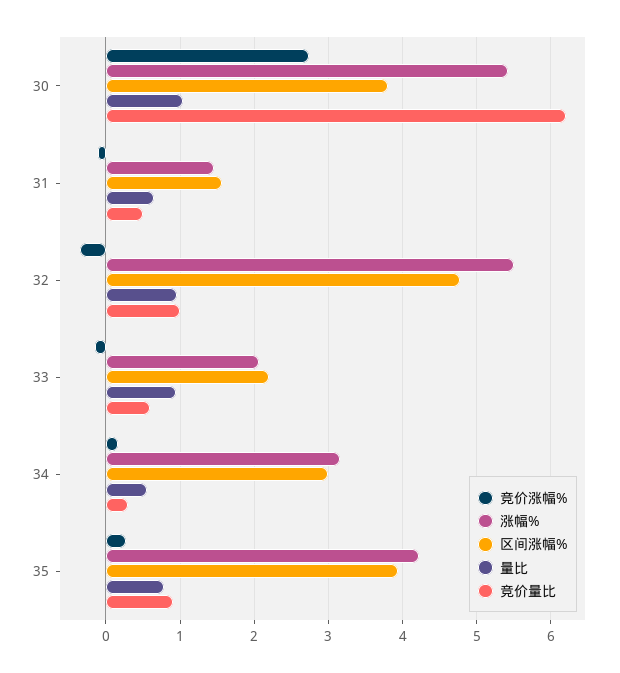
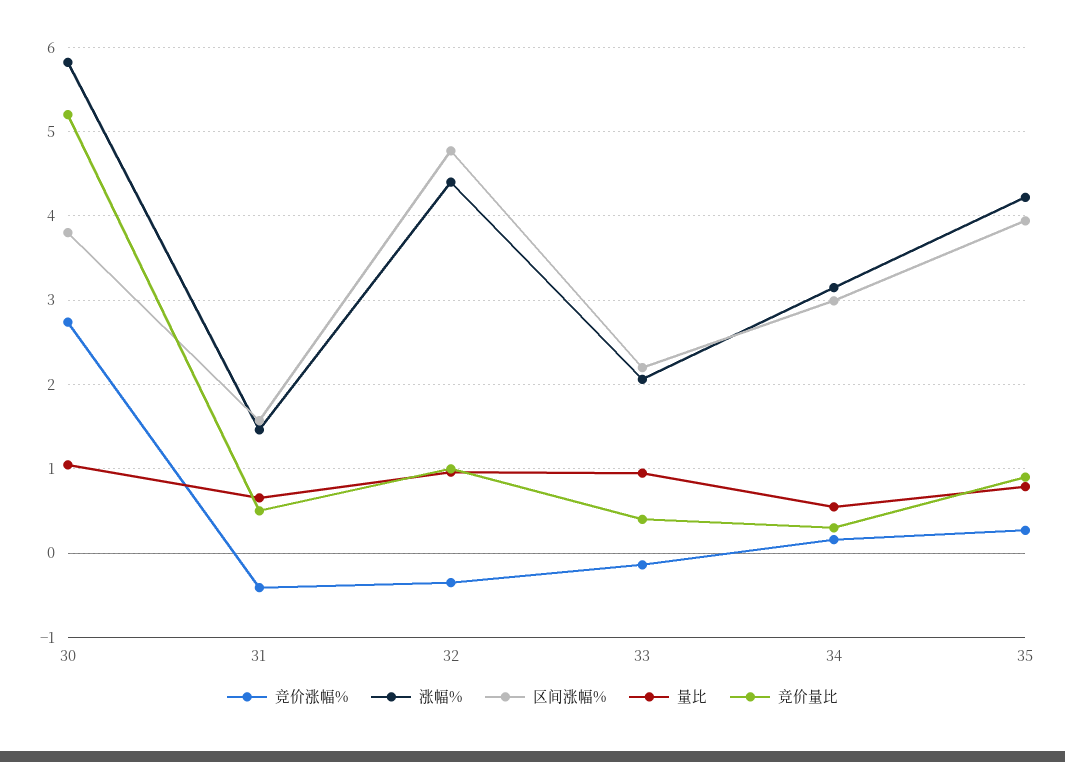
涨幅%, 30: 5.4 -> 5.8
竞价量比, 30: 6.2 -> 5.2
竞价涨幅%, 31: -0.1 -> -0.4
涨幅%, 32: 5.5 -> 4.4
竞价量比, 33: 0.6 -> 0.4

